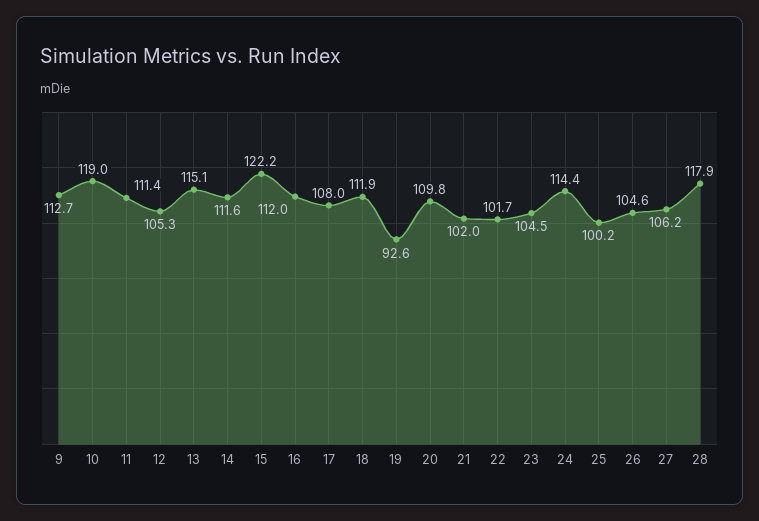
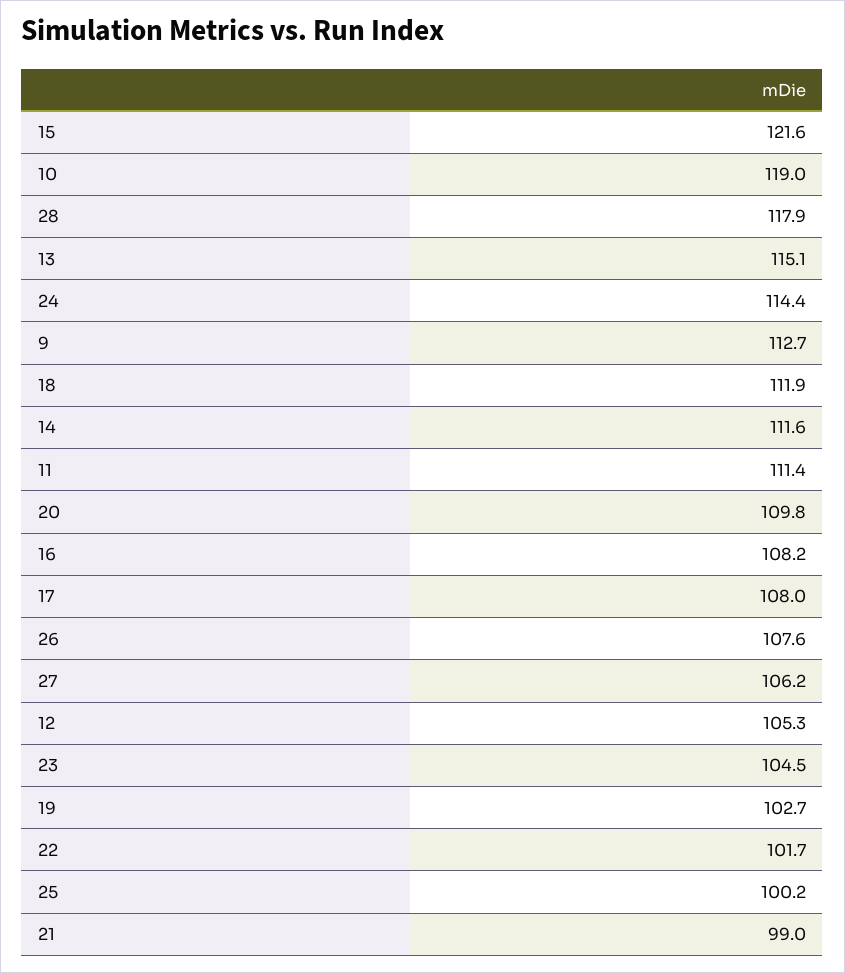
15: 122.2 -> 121.6
16: 112 -> 108.2
19: 92.6 -> 102.7
21: 102 -> 99
26: 104.6 -> 107.6

